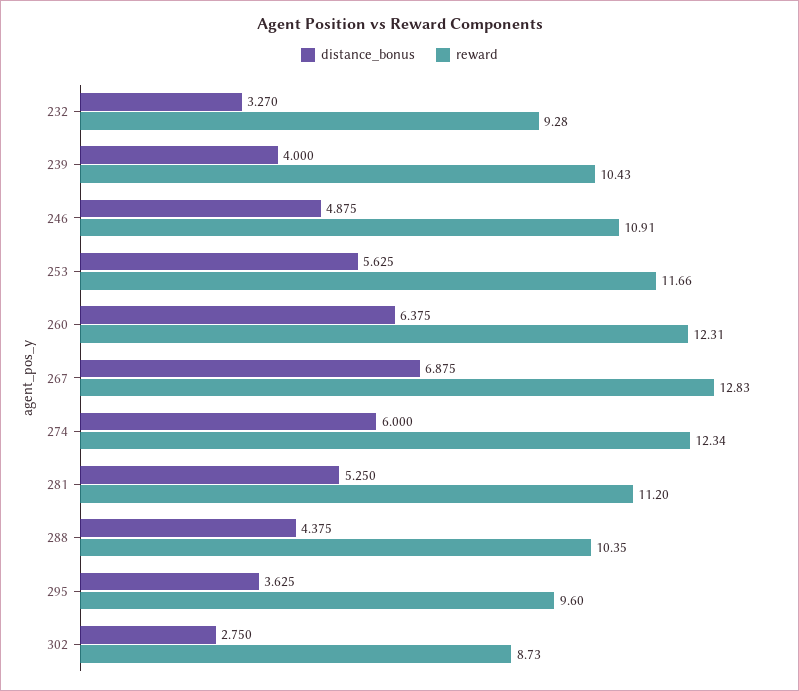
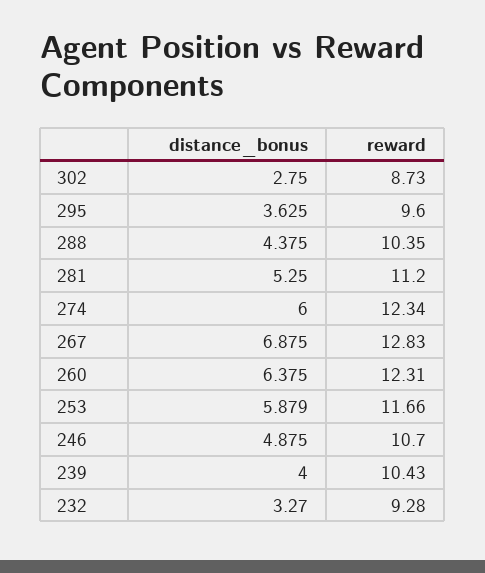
reward, 246: 10.91 -> 10.7
distance_bonus, 253: 5.625 -> 5.879

